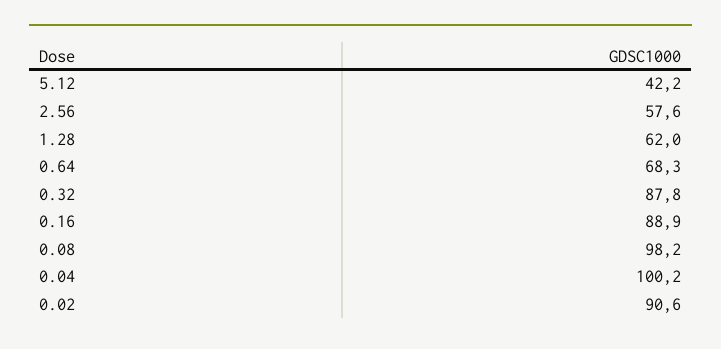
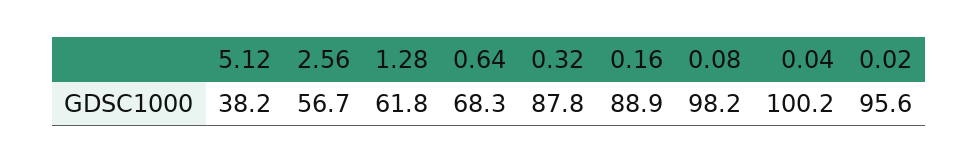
5.12: 42.2 -> 38.2
2.56: 57.6 -> 56.7
1.28: 62 -> 61.8
0.02: 90.6 -> 95.6

